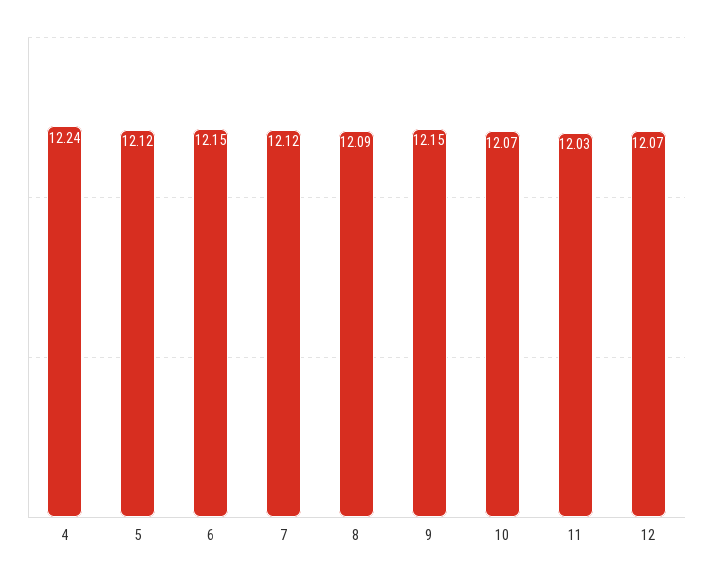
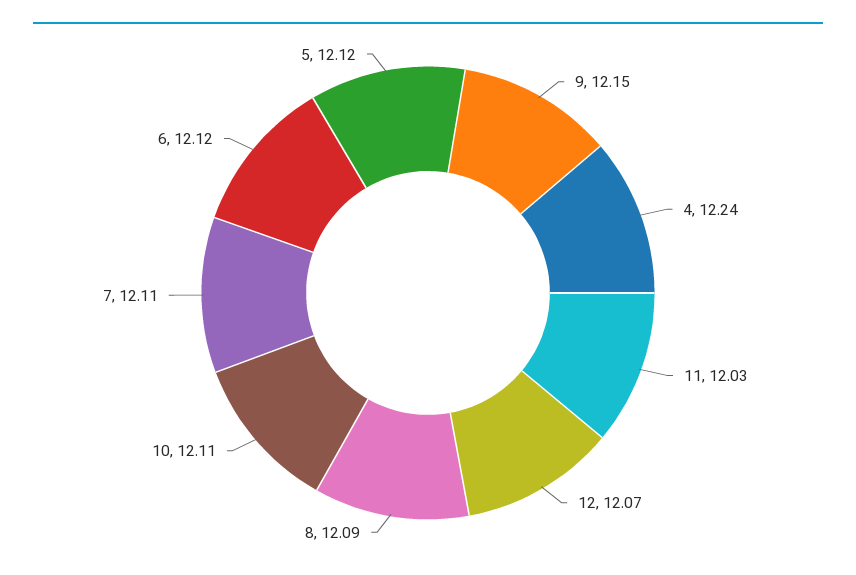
6: 12.15 -> 12.12
7: 12.12 -> 12.11
10: 12.07 -> 12.11

